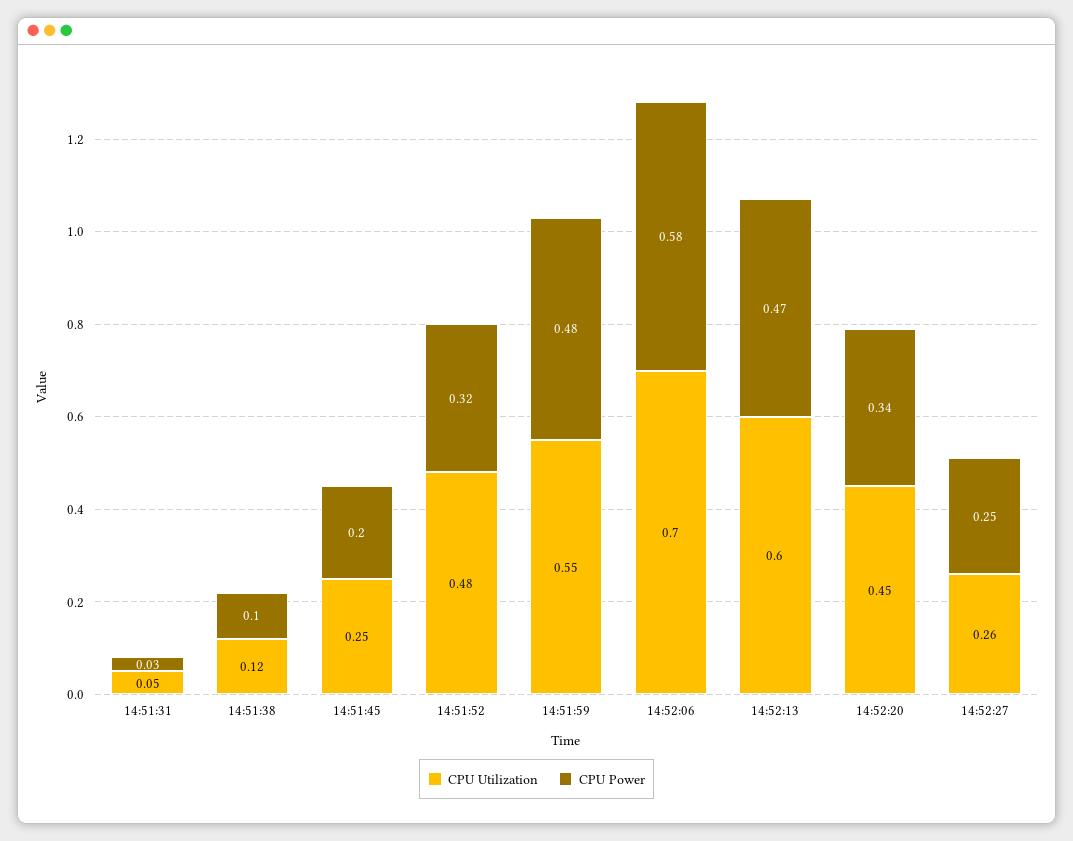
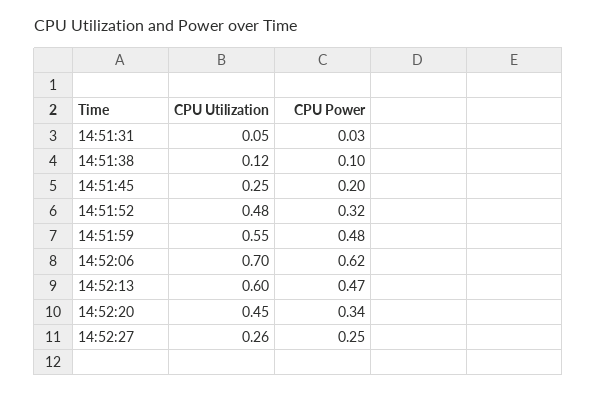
CPU Power, 14:52:06: 0.58 -> 0.62

